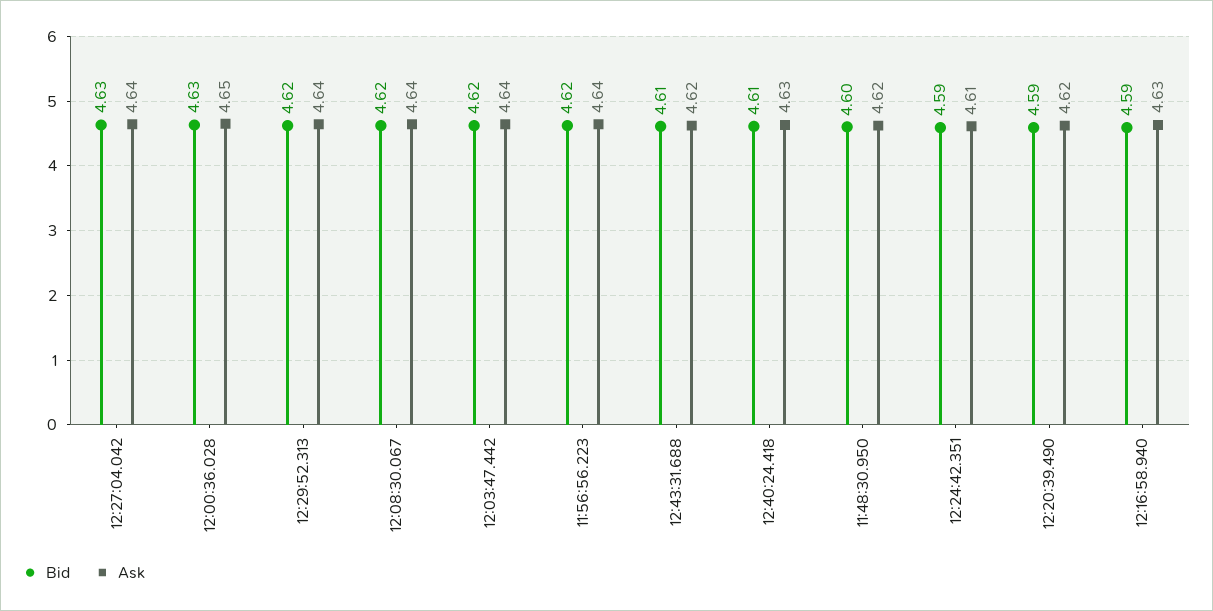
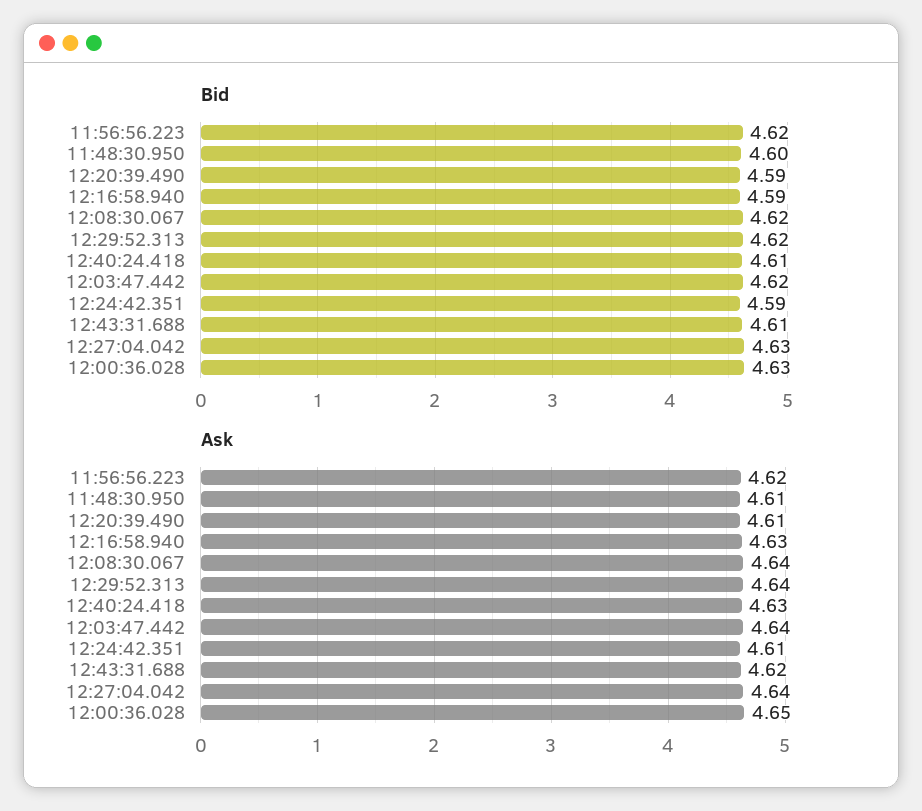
Ask, 11:56:56.223: 4.64 -> 4.62
Ask, 11:48:30.950: 4.62 -> 4.61
Ask, 12:20:39.490: 4.62 -> 4.61

